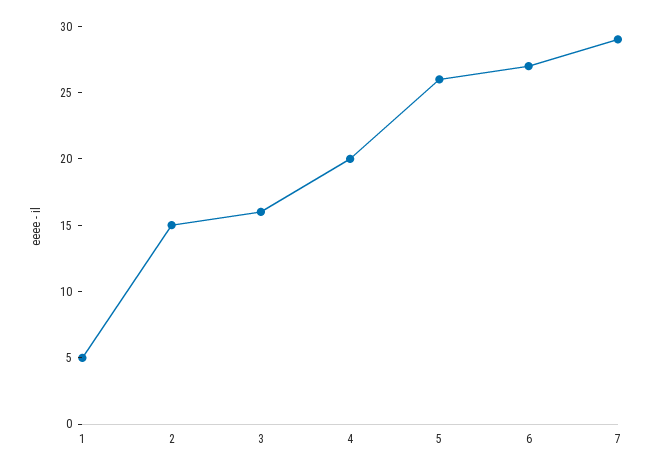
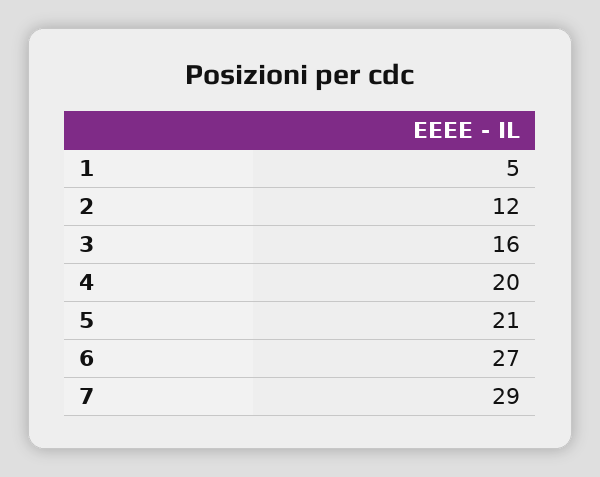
2: 15 -> 12
5: 26 -> 21

